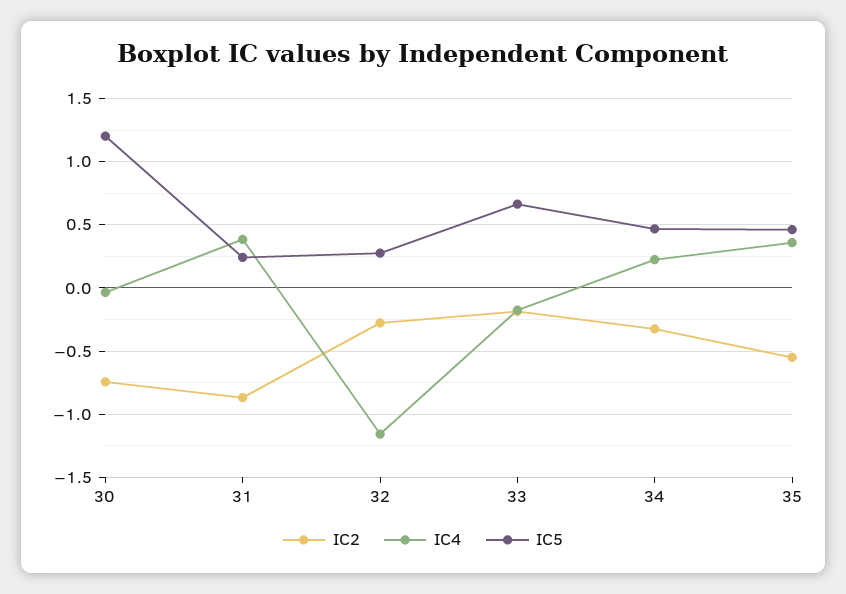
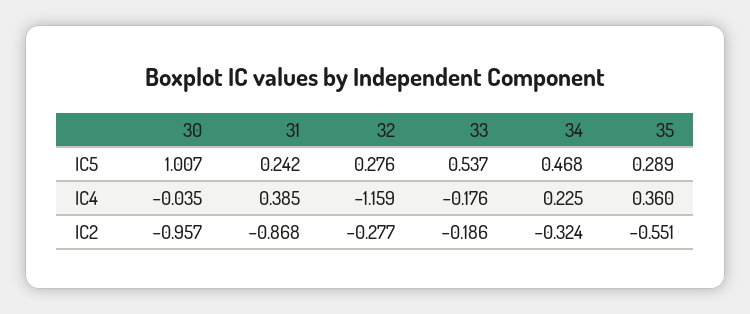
IC2, 30: -0.75 -> -0.957
IC5, 30: 1.2 -> 1.007
IC5, 33: 0.65 -> 0.537
IC5, 35: 0.45 -> 0.289

